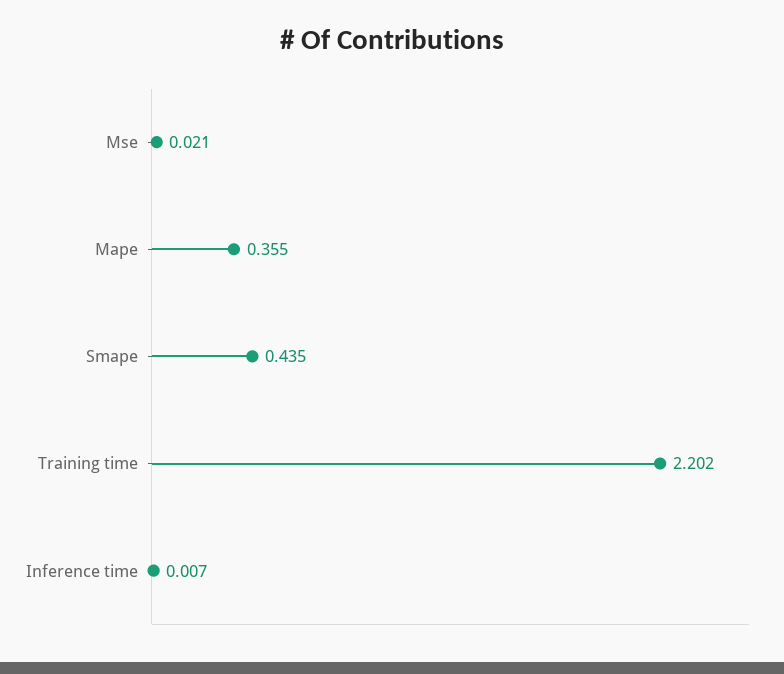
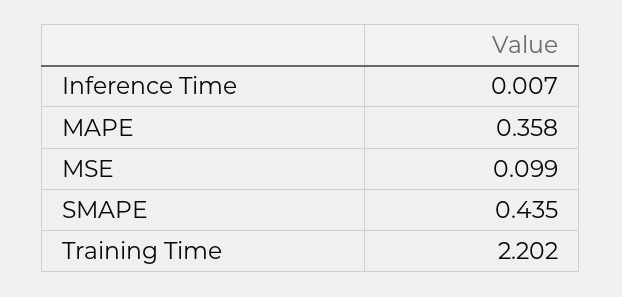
Mse: 0.021 -> 0.099
Mape: 0.355 -> 0.358

